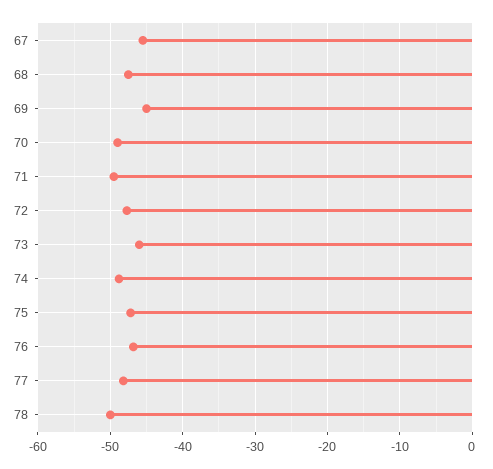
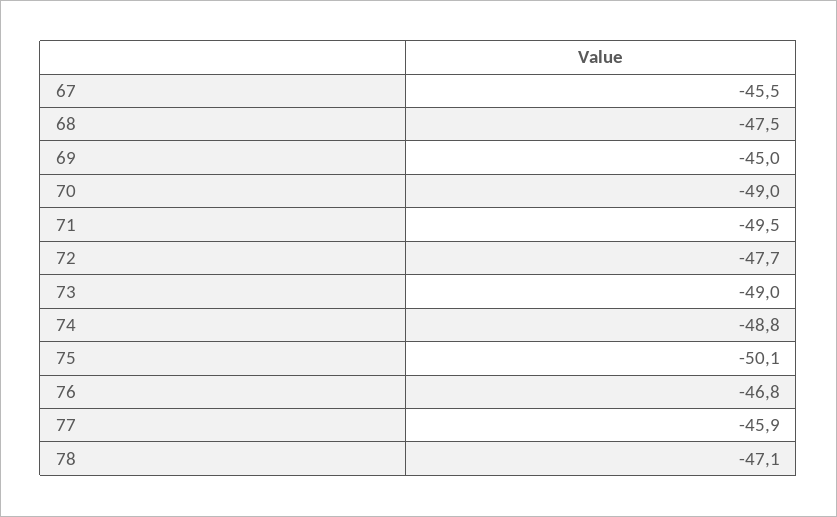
73: -46 -> -49
75: -47 -> -50.1
77: -48 -> -45.9
78: -50 -> -47.1

